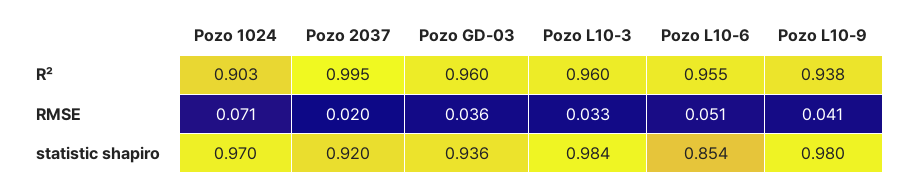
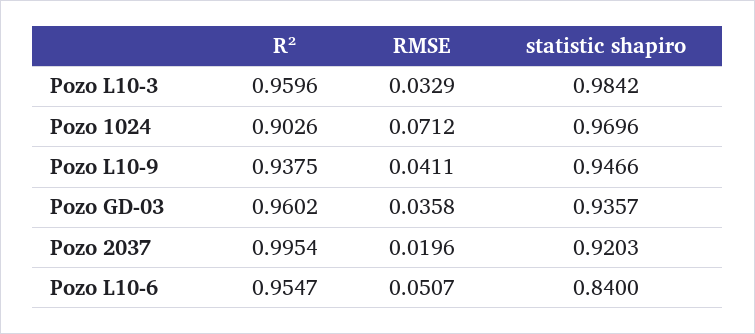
Pozo L10-6, statistic shapiro: 0.854 -> 0.84
Pozo L10-9, statistic shapiro: 0.98 -> 0.9466

